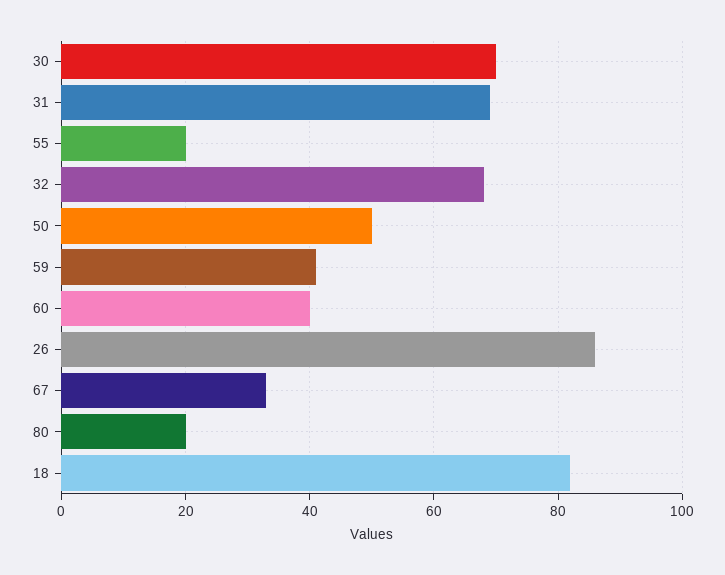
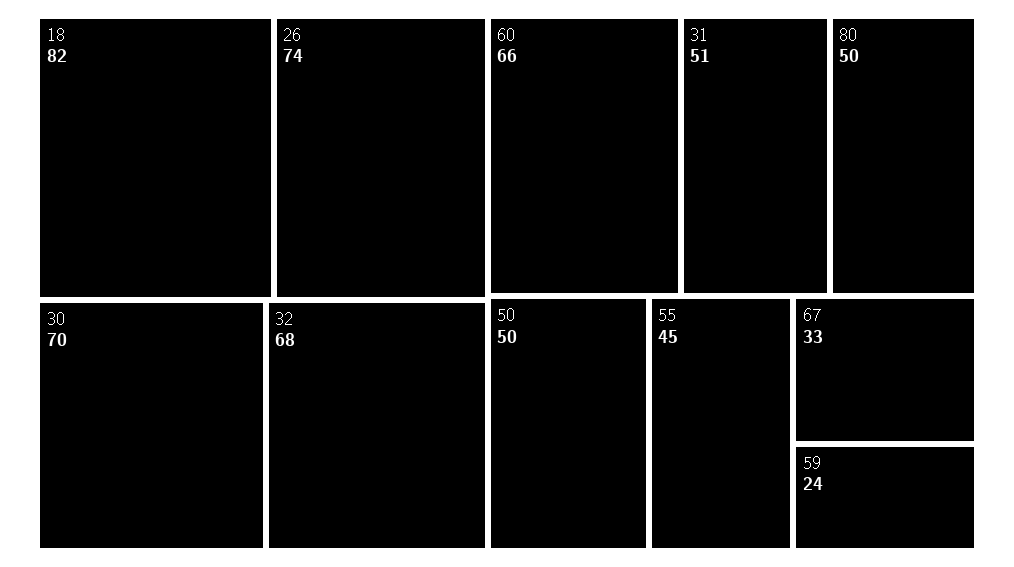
31: 70 -> 51
55: 20 -> 45
59: 40 -> 24
60: 40 -> 66
26: 85 -> 74
80: 20 -> 50

